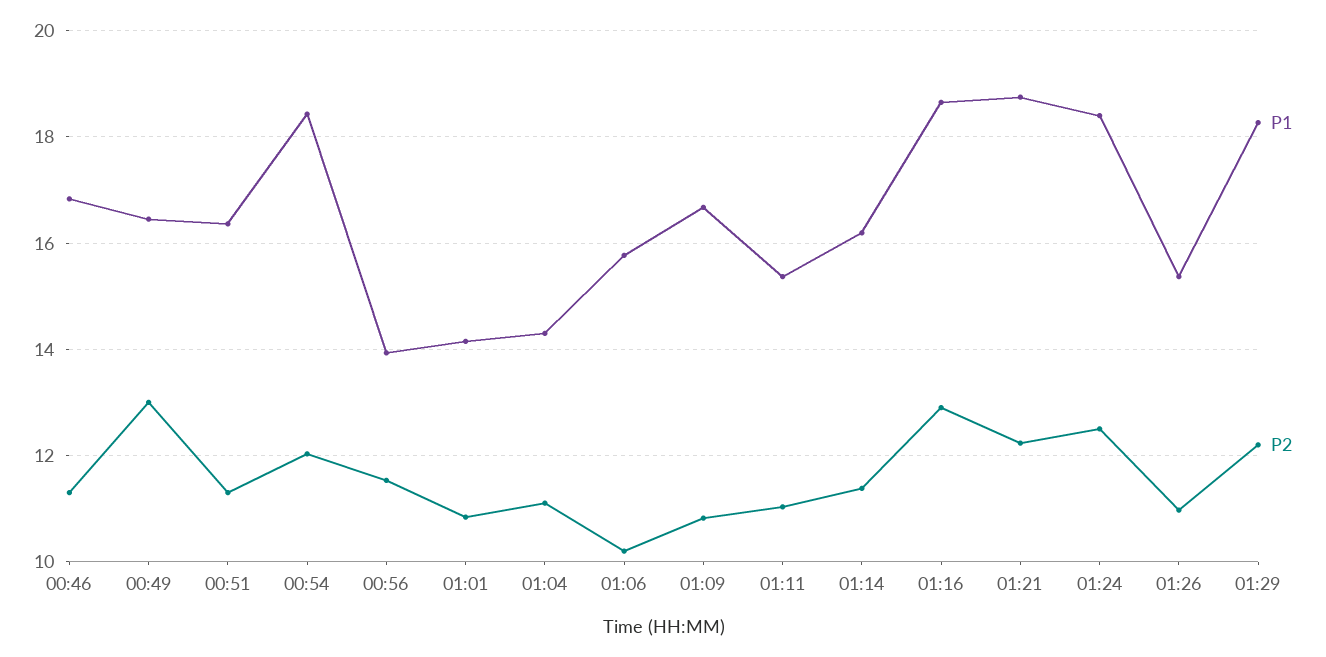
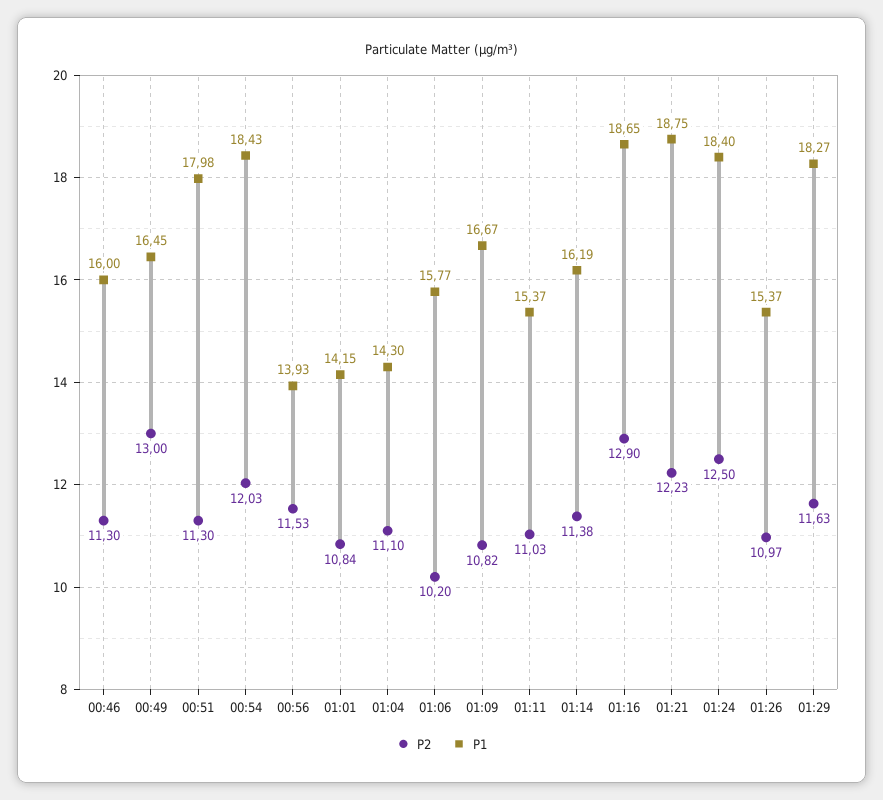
P1, 00:46: 16.8 -> 16
P1, 00:51: 16.4 -> 17.98
P2, 01:29: 12.2 -> 11.63

